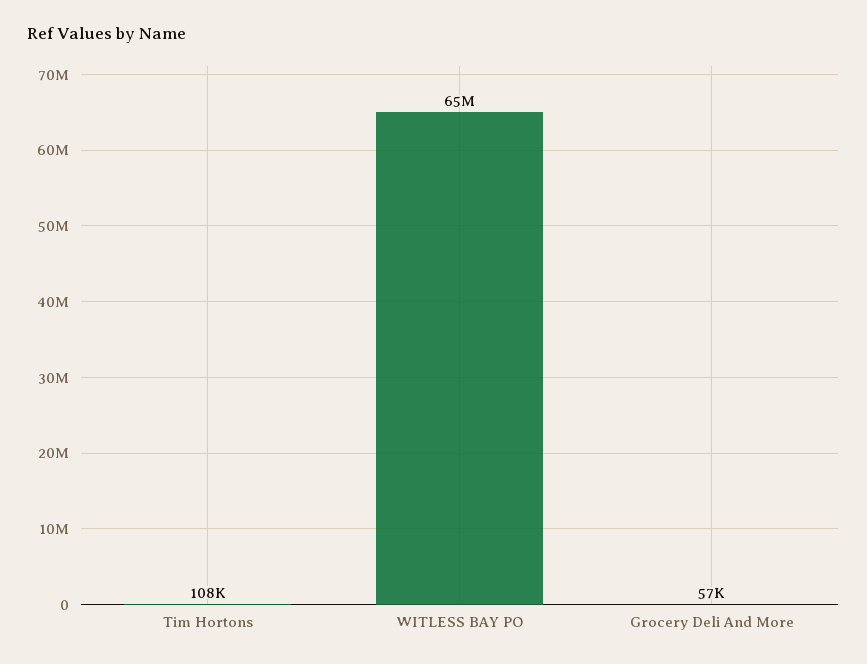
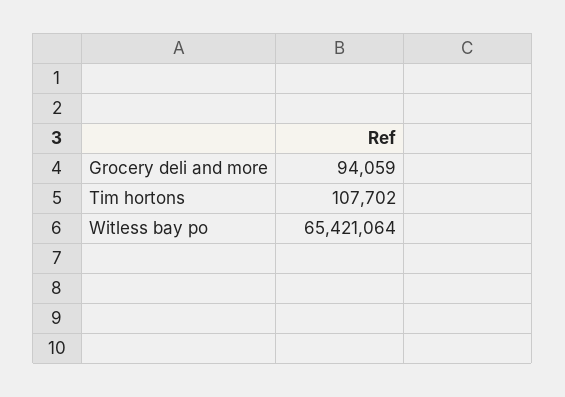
Grocery Deli And More: 57000 -> 94059

